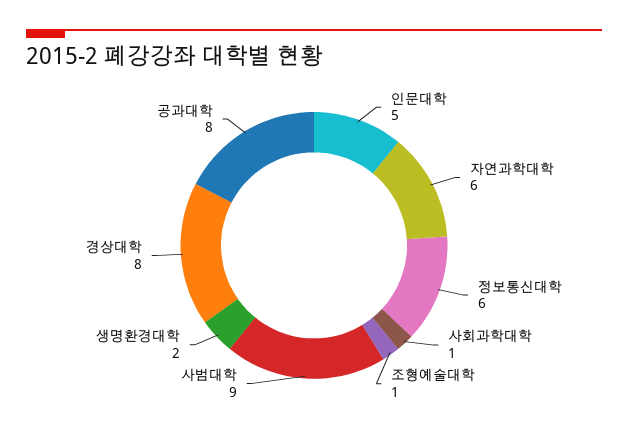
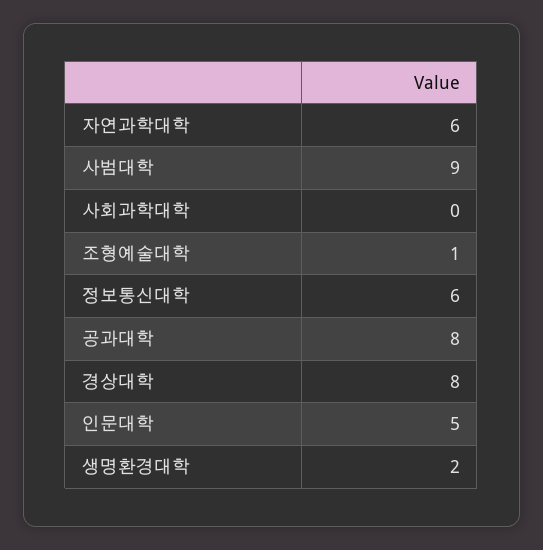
사회과학대학: 1 -> 0

